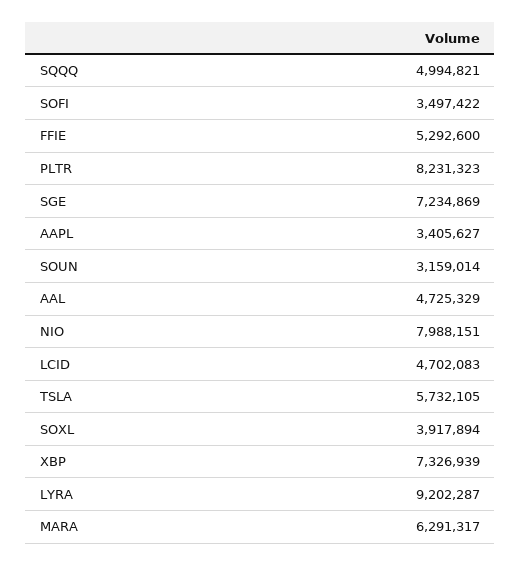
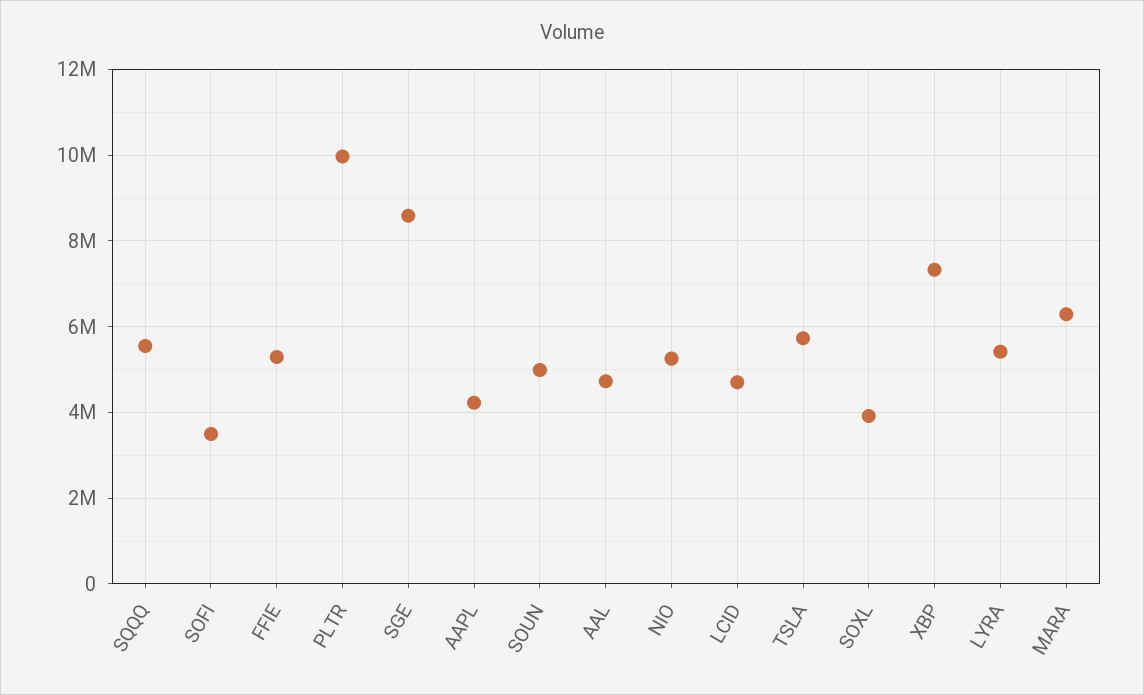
SQQQ: 4994821 -> 5600000
PLTR: 8231323 -> 10000000
SGE: 7234869 -> 8600000
AAPL: 3405627 -> 4200000
SOUN: 3159014 -> 5000000
NIO: 7988151 -> 5200000
LYRA: 9202287 -> 5400000

